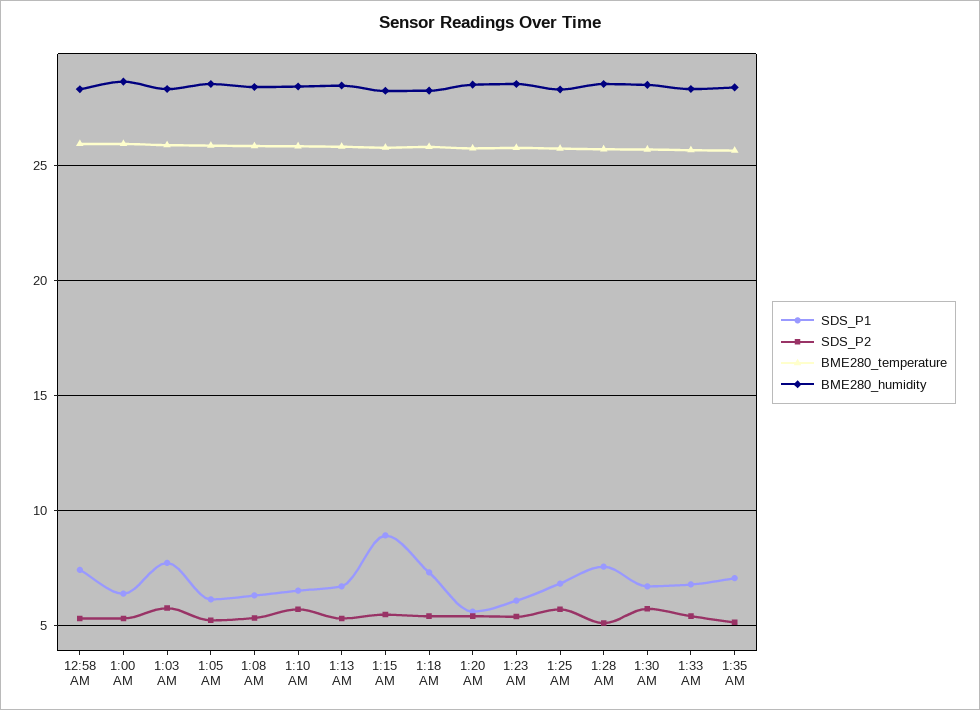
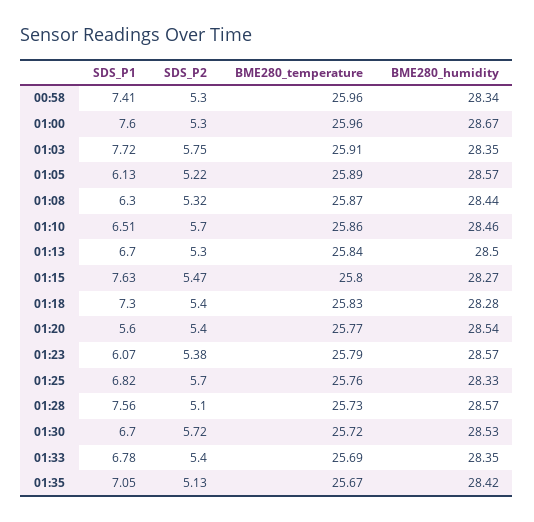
SDS_P1, 1:00 AM: 6.5 -> 7.6
SDS_P1, 1:15 AM: 9 -> 7.63

